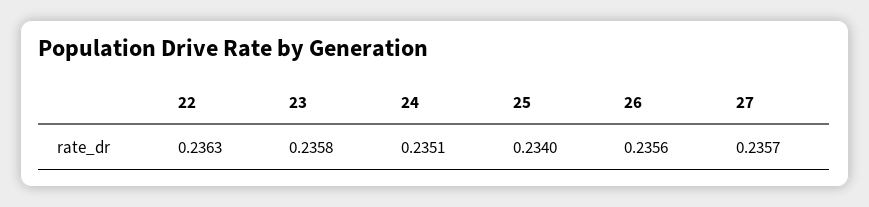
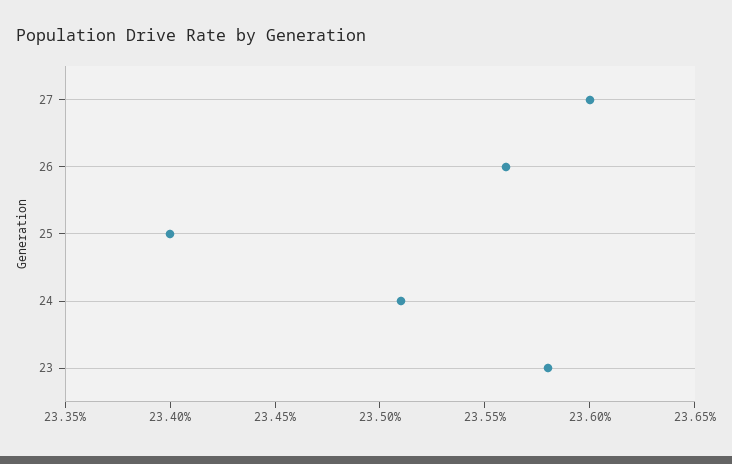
22: 0.2363 -> none
27: 0.2357 -> 0.236

